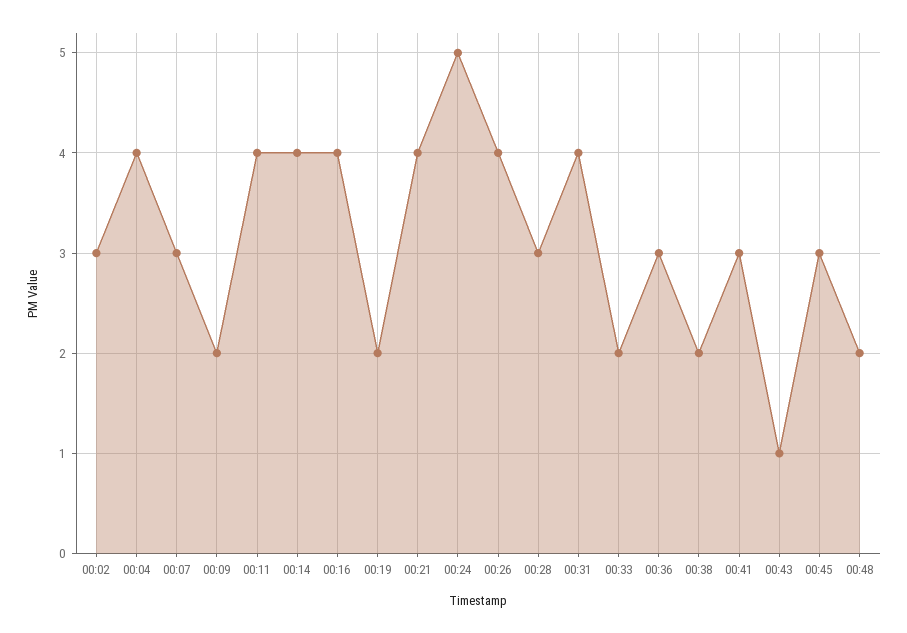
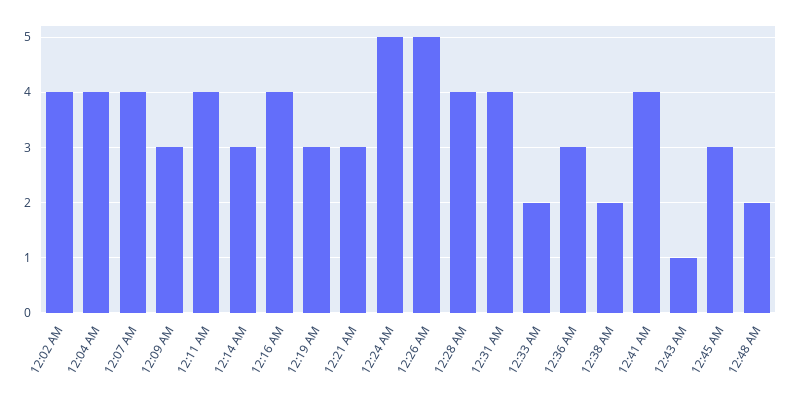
00:02: 3 -> 4
00:07: 3 -> 4
00:09: 2 -> 3
00:14: 4 -> 3
00:19: 2 -> 3
00:21: 4 -> 3
00:26: 4 -> 5
00:28: 3 -> 4
00:41: 3 -> 4

